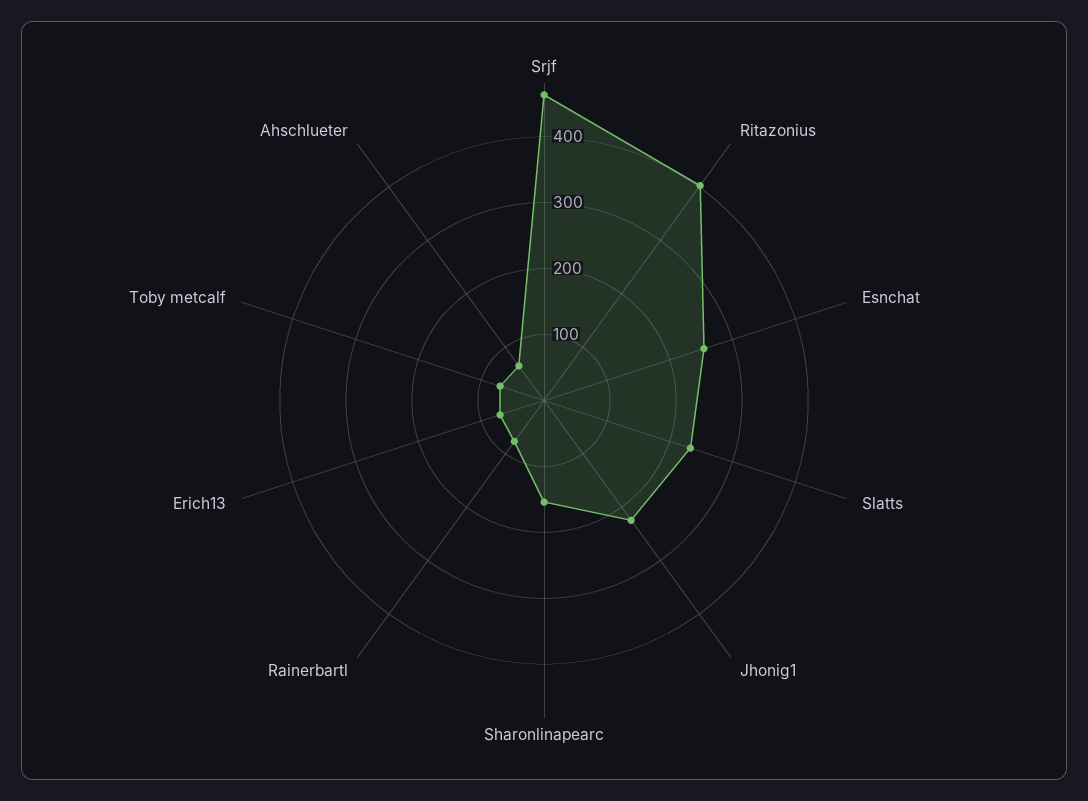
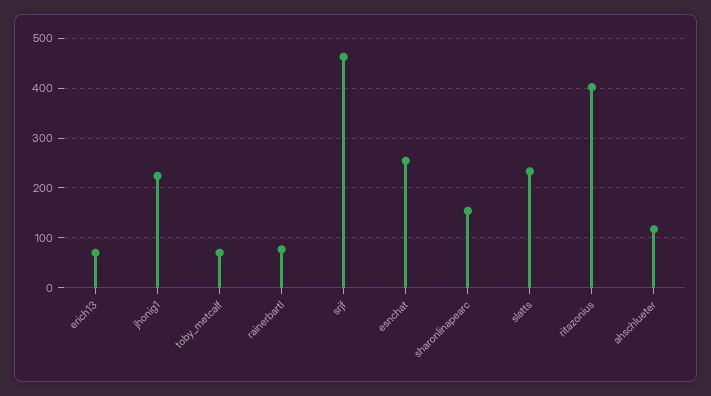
Ahschlueter: 60 -> 120

